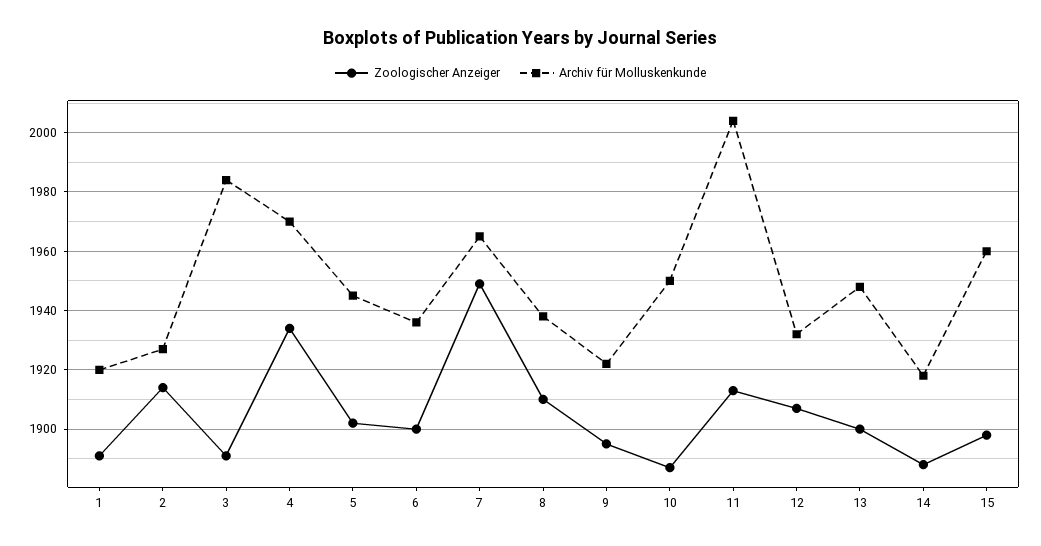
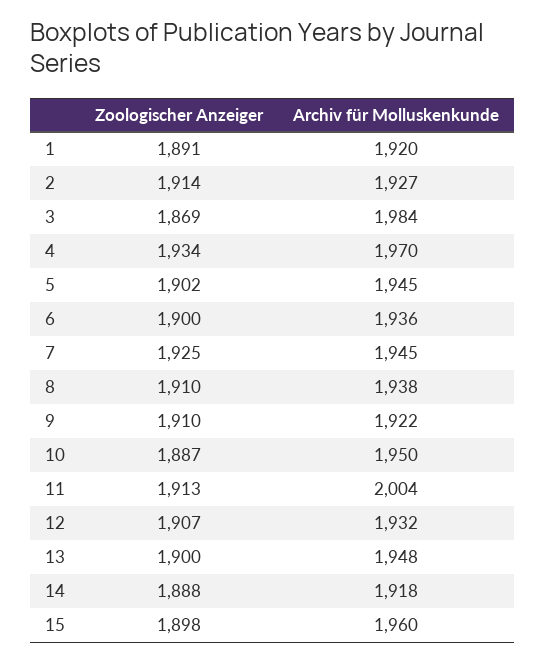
Zoologischer Anzeiger, 3: 1890 -> 1869
Zoologischer Anzeiger, 7: 1950 -> 1925
Archiv für Molluskenkunde, 7: 1965 -> 1945
Zoologischer Anzeiger, 9: 1895 -> 1910

